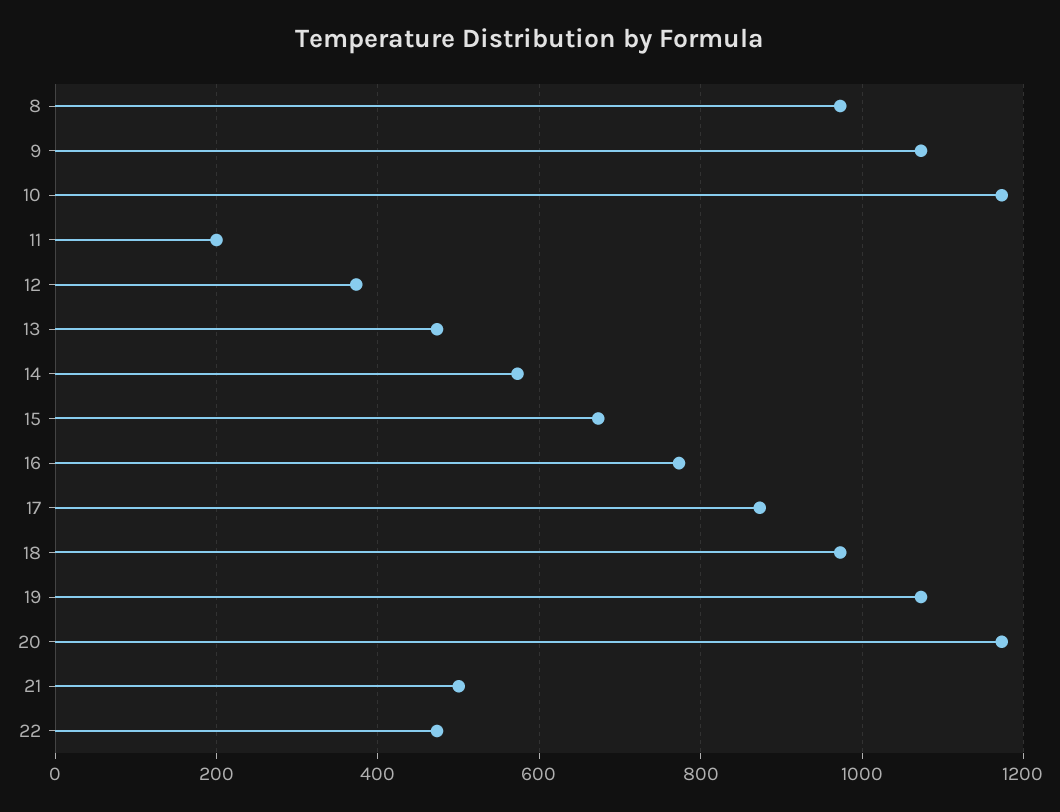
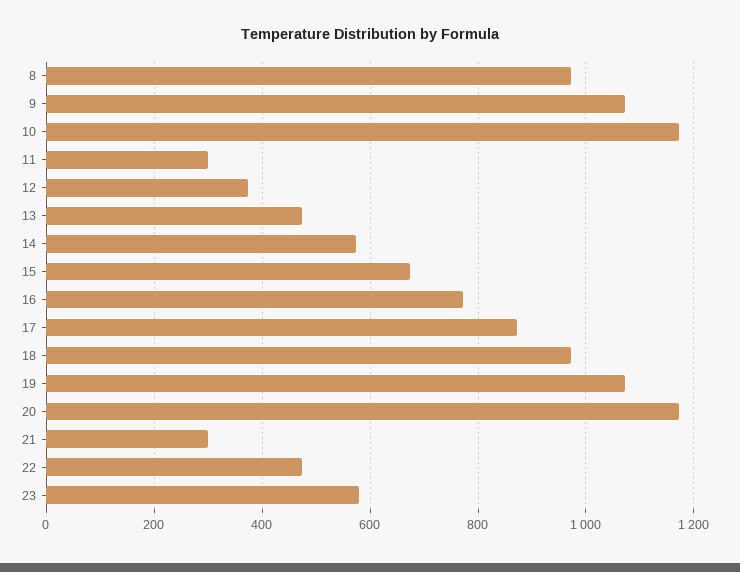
11: 200 -> 300
21: 500 -> 300
23: none -> 580

